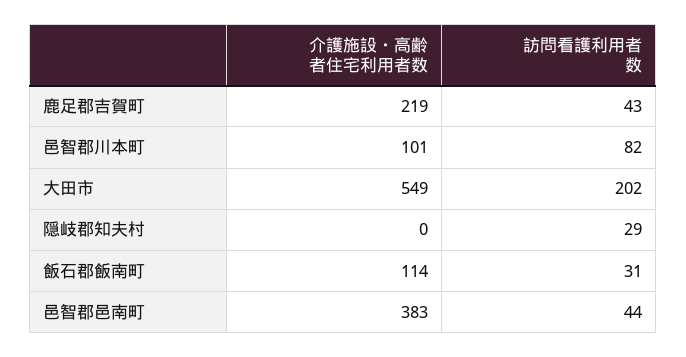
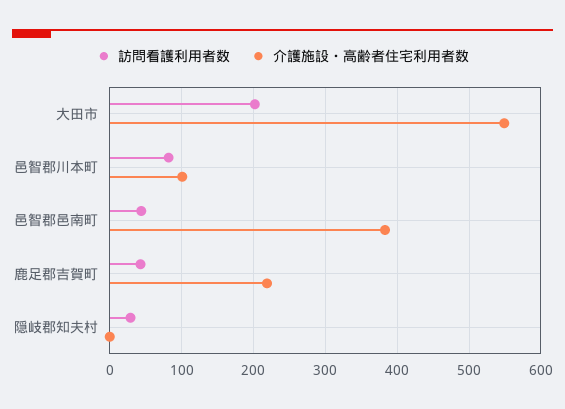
介護施設・高齢者住宅利用者数, 飯石郡飯南町: 114 -> none
訪問看護利用者数, 飯石郡飯南町: 31 -> none

